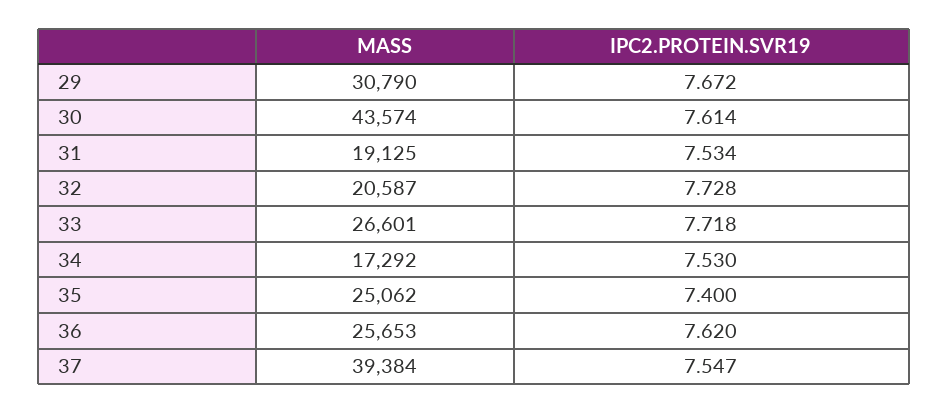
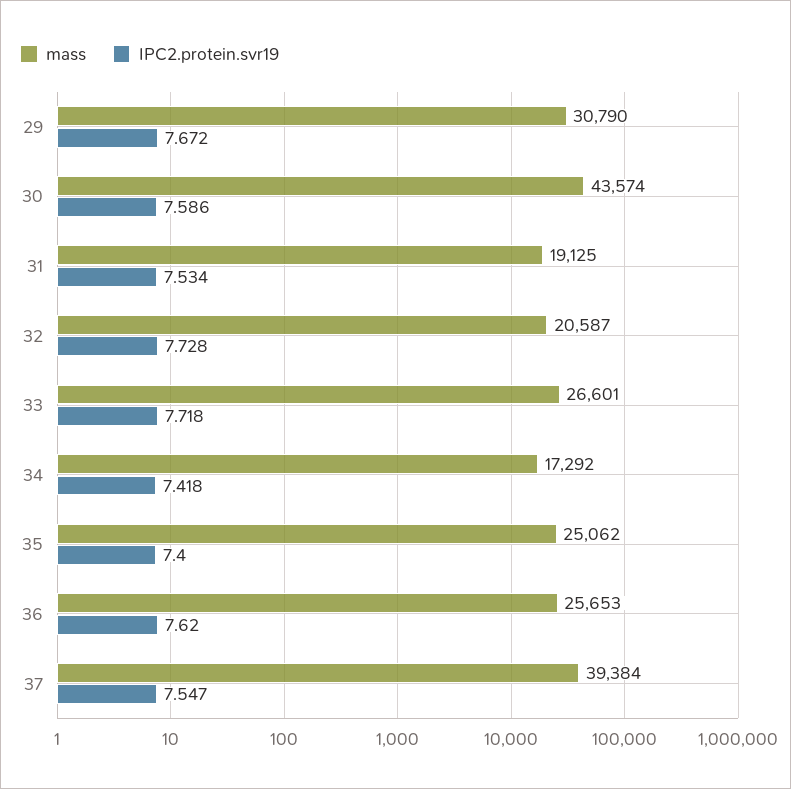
IPC2.PROTEIN.SVR19, 30: 7.614 -> 7.586
IPC2.PROTEIN.SVR19, 34: 7.53 -> 7.418

